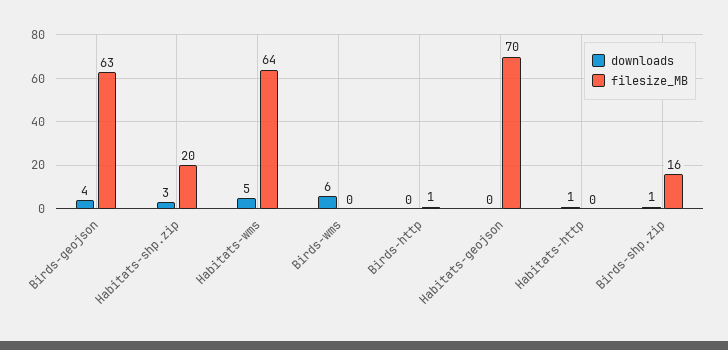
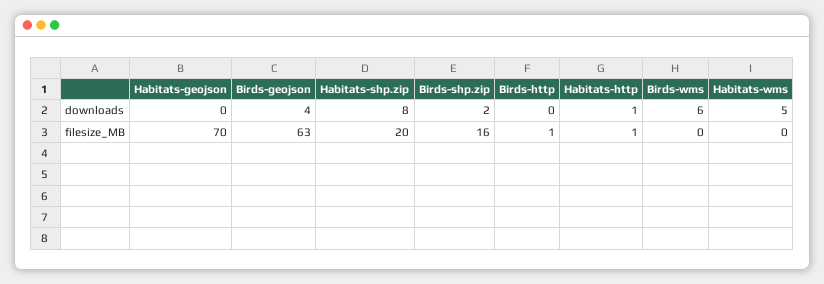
downloads, Habitats-shp.zip: 3 -> 8
filesize_MB, Habitats-wms: 64 -> 0
filesize_MB, Habitats-http: 0 -> 1
downloads, Birds-shp.zip: 1 -> 2

